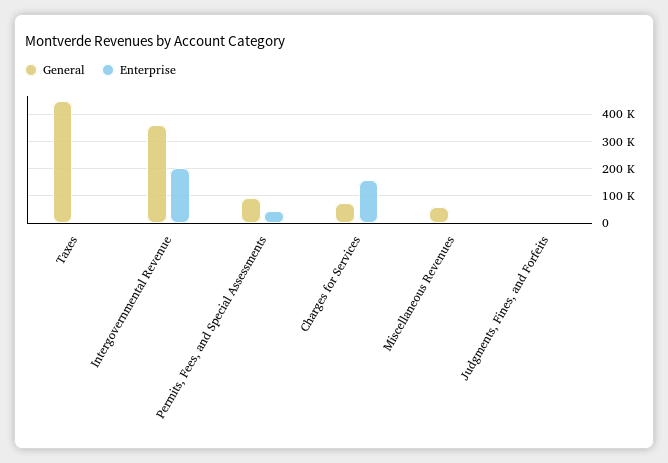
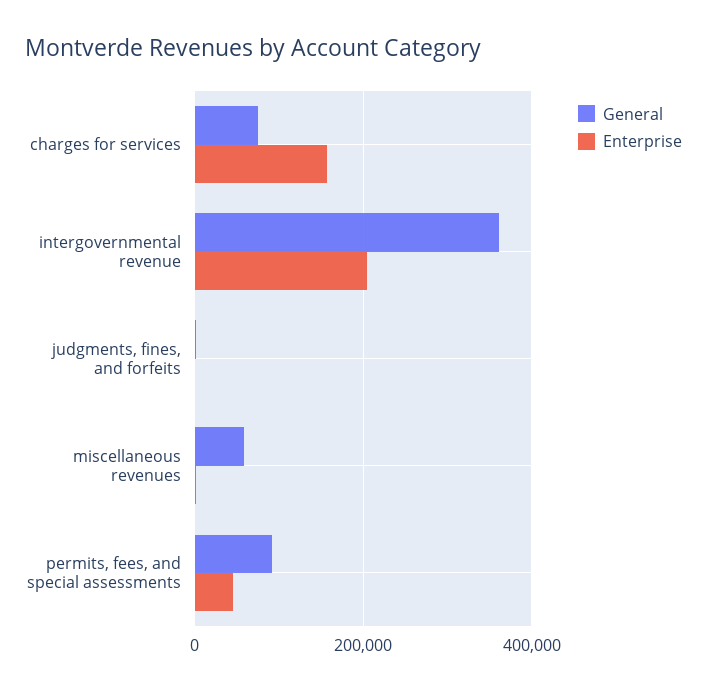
General, Taxes: 450000 -> none
Enterprise, Taxes: 0 -> none

